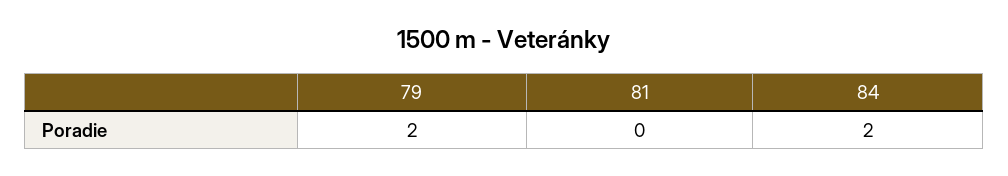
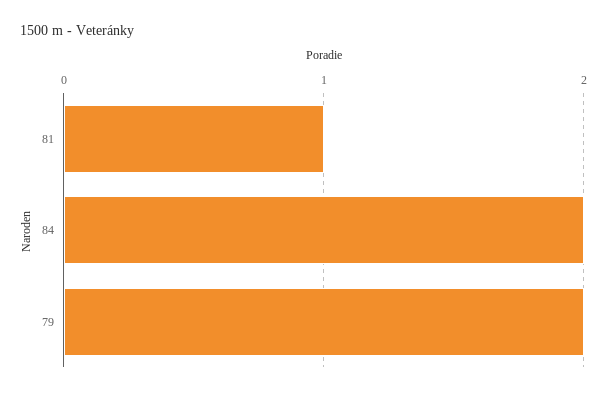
81: 0 -> 1

